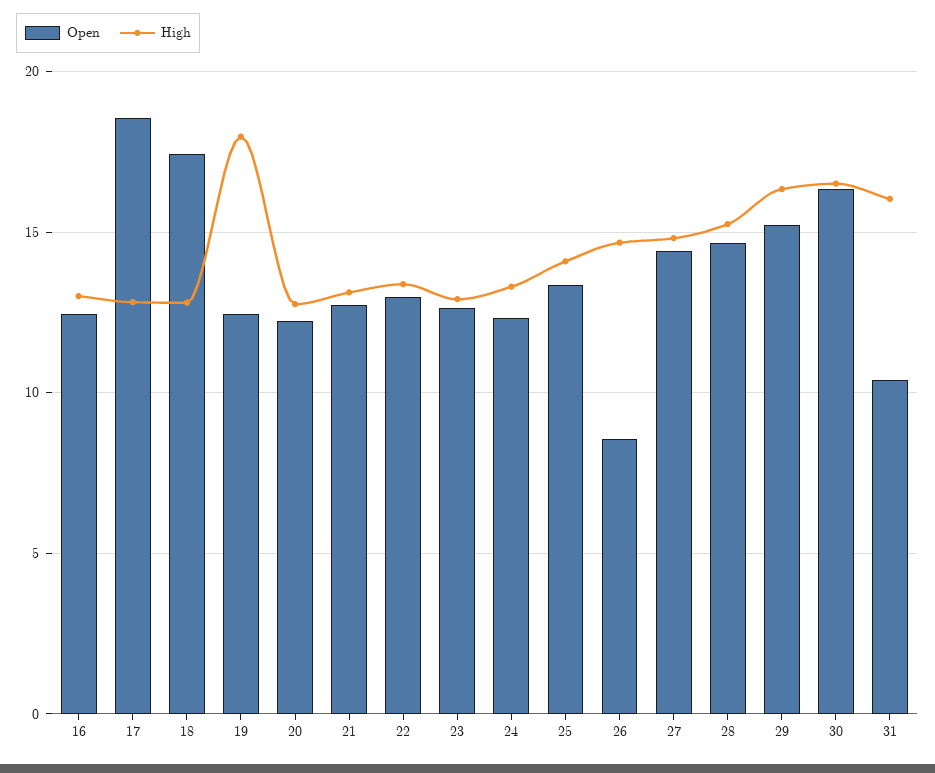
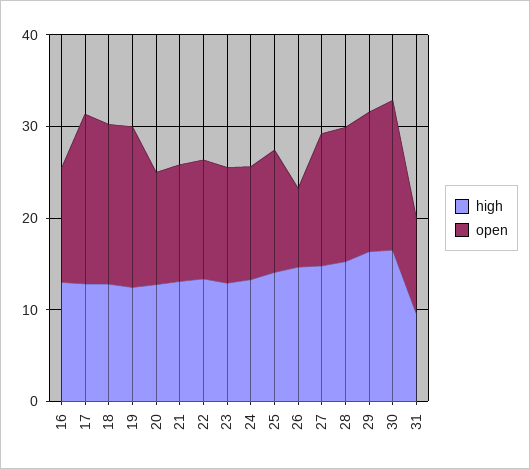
Open, 19: 12.5 -> 18
High, 19: 18 -> 12
High, 31: 16 -> 10

